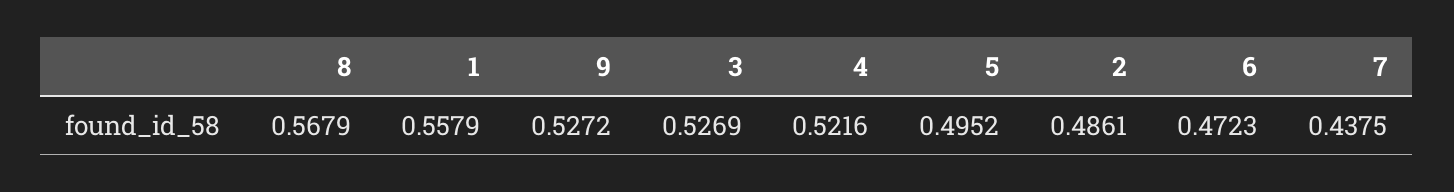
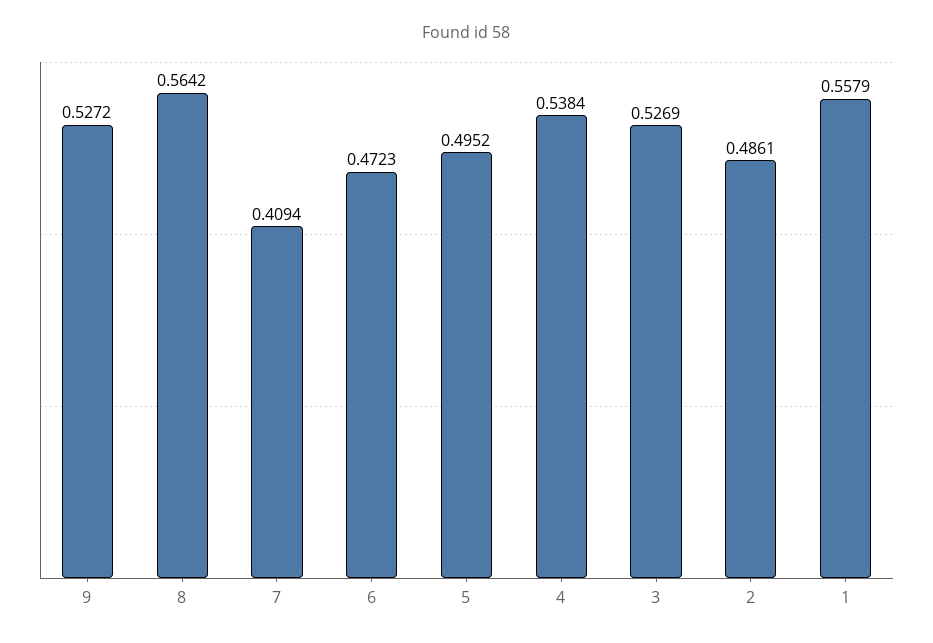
8: 0.5679 -> 0.5642
4: 0.5216 -> 0.5384
7: 0.4375 -> 0.4094

